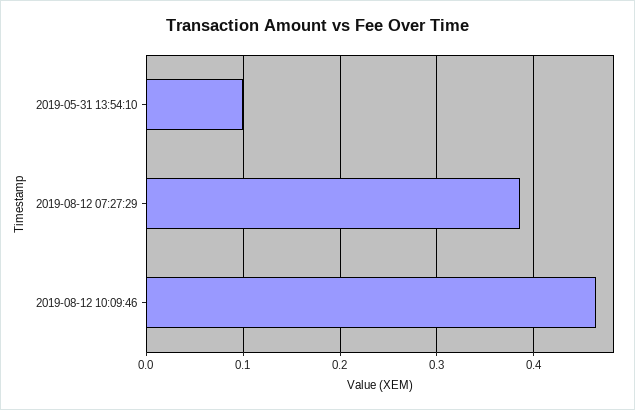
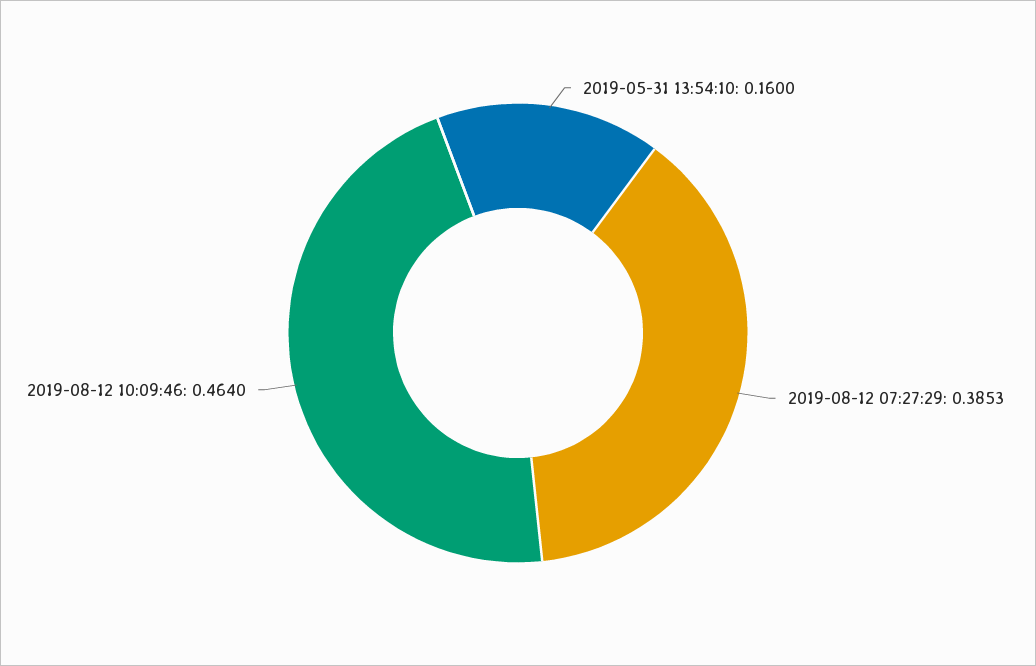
2019-05-31 13:54:10: 0.1 -> 0.16

